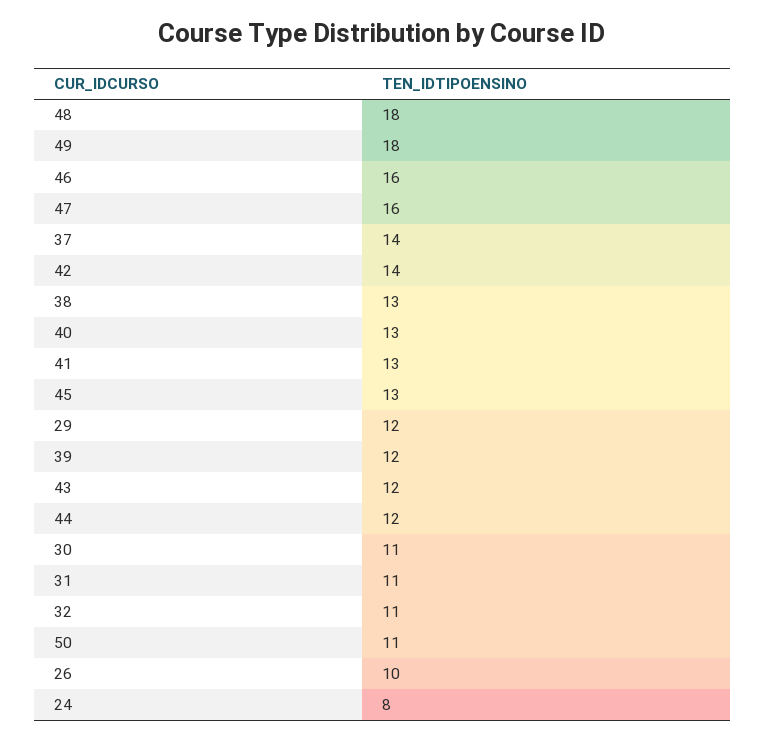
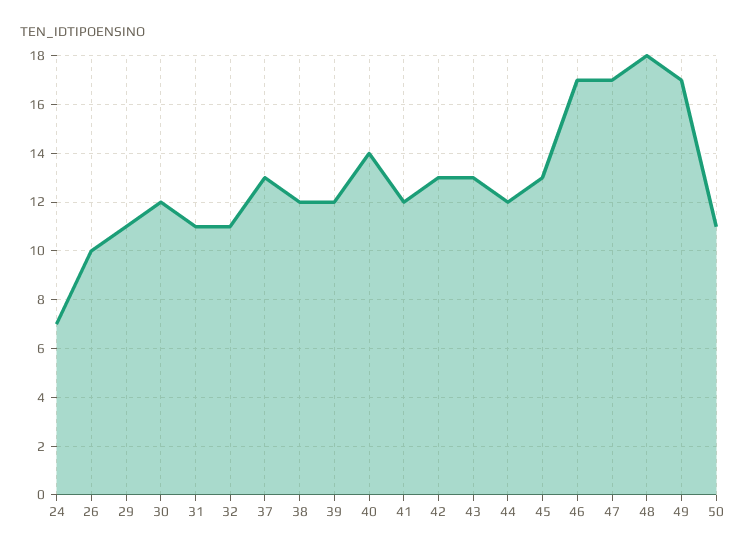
49: 18 -> 17
46: 16 -> 17
47: 16 -> 17
37: 14 -> 13
42: 14 -> 13
38: 13 -> 12
40: 13 -> 14
41: 13 -> 12
29: 12 -> 11
43: 12 -> 13
30: 11 -> 12
24: 8 -> 7

